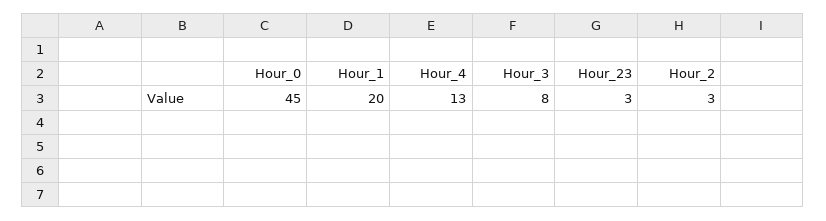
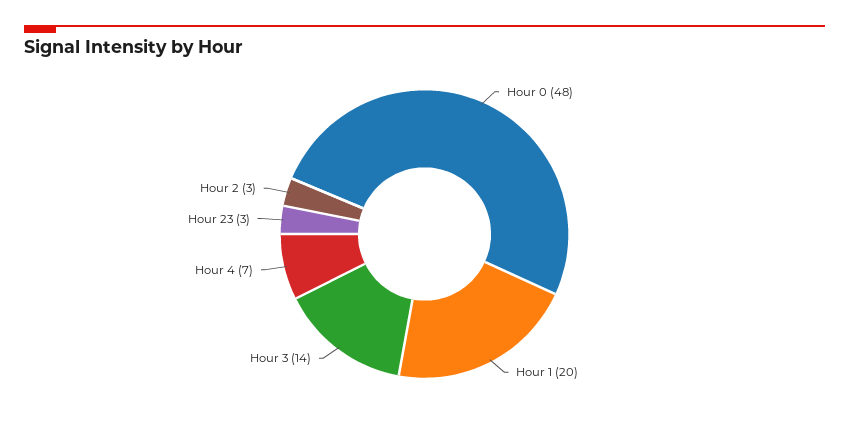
Hour_0: 45 -> 48
Hour_4: 13 -> 7
Hour_3: 8 -> 14

